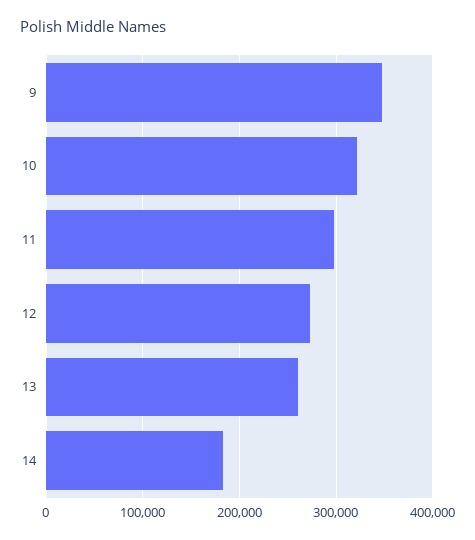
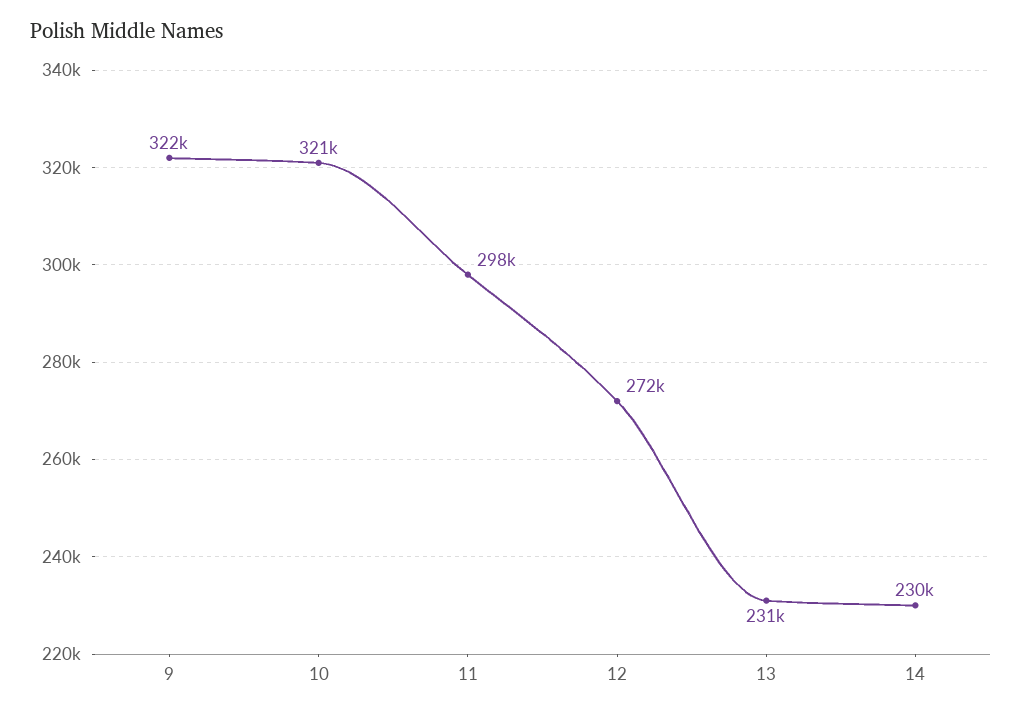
9: 350000 -> 322000
13: 260000 -> 231000
14: 180000 -> 230000

